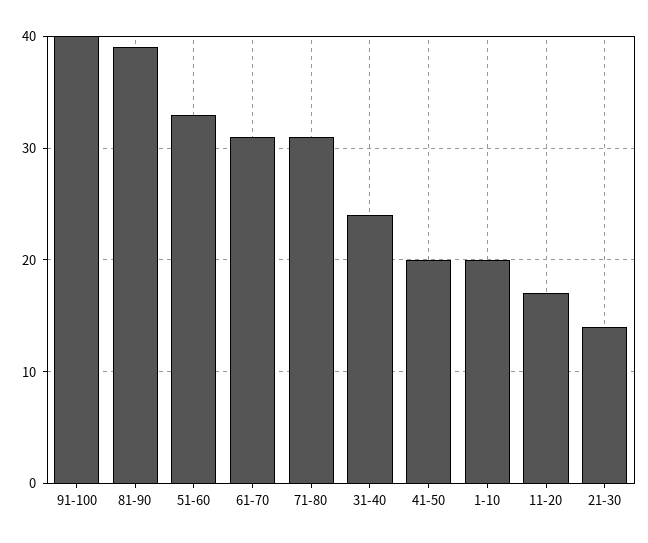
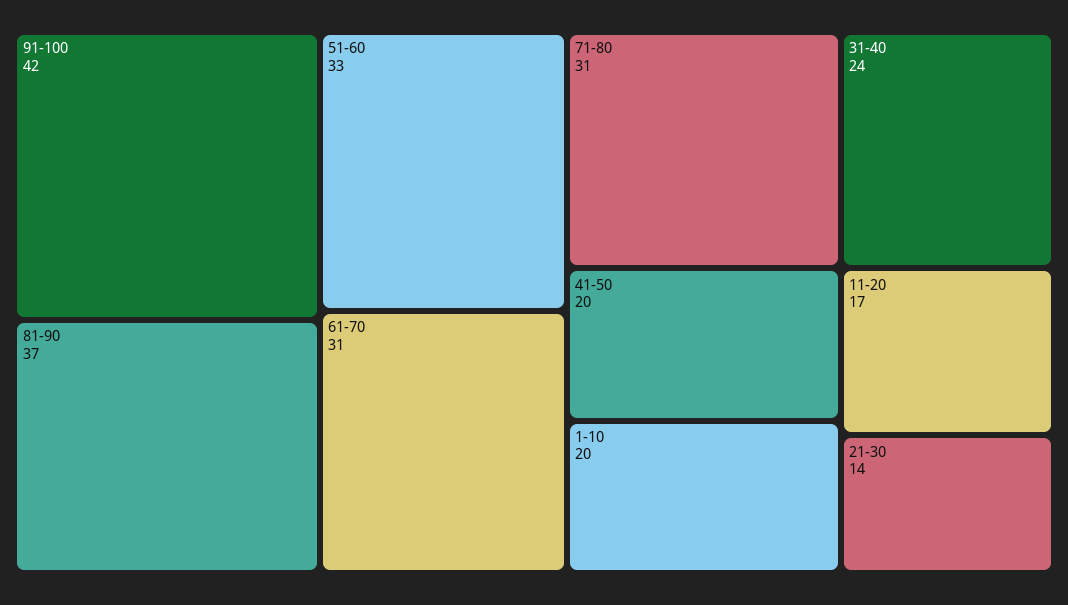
91-100: 40 -> 42
81-90: 39 -> 37

